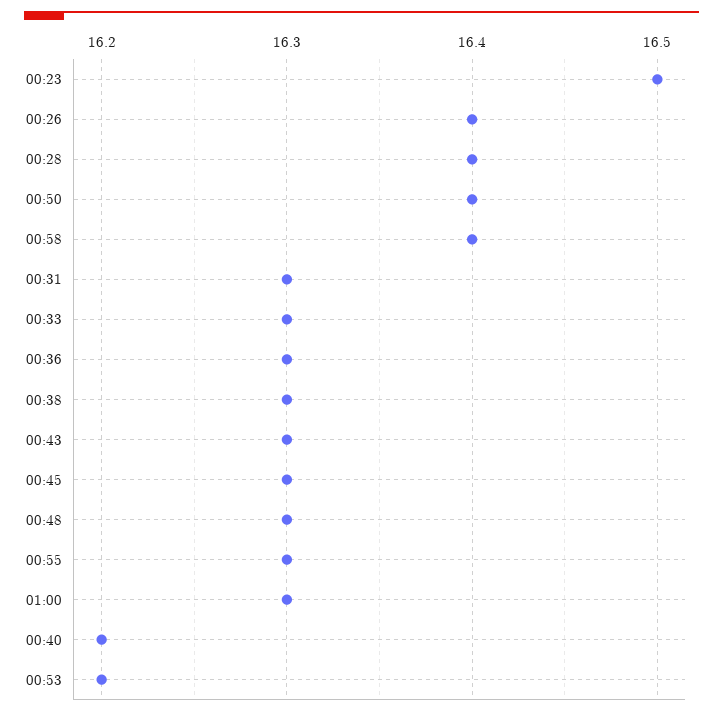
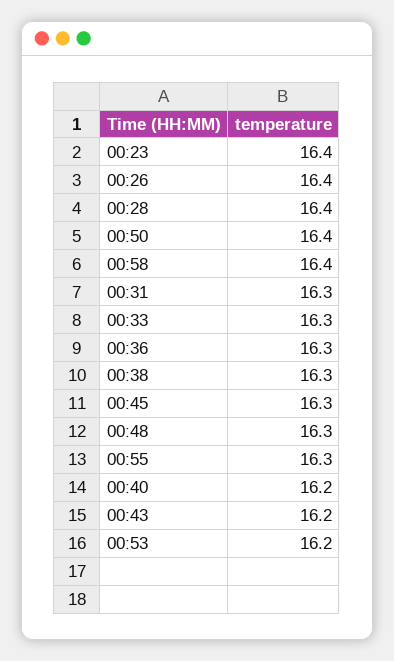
00:23: 16.5 -> 16.4
00:43: 16.3 -> 16.2
01:00: 16.3 -> none

